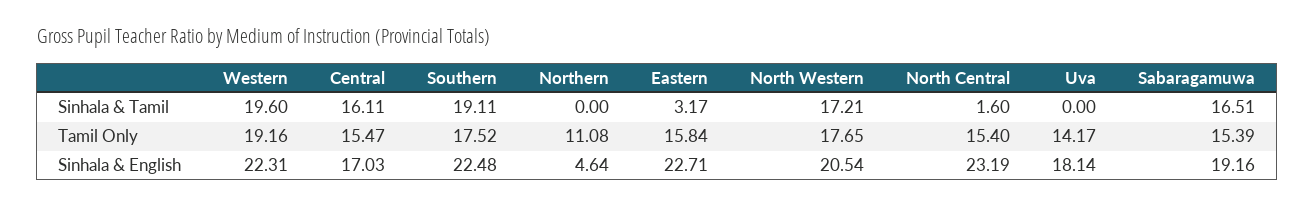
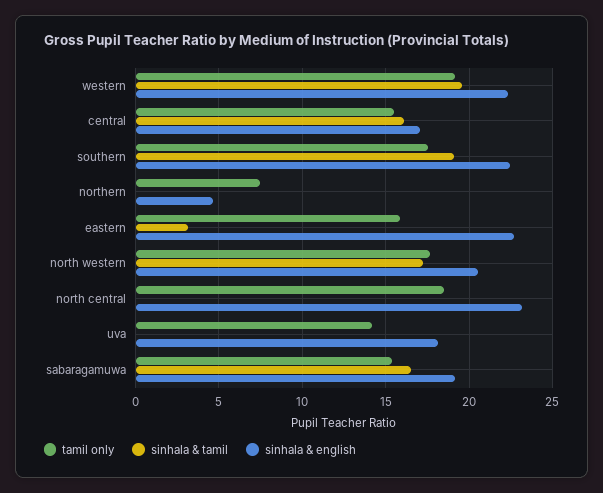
Sinhala & Tamil, North Central: 1.6 -> 0
Tamil Only, Northern: 11.08 -> 7.5
Tamil Only, North Central: 15.4 -> 18.5

